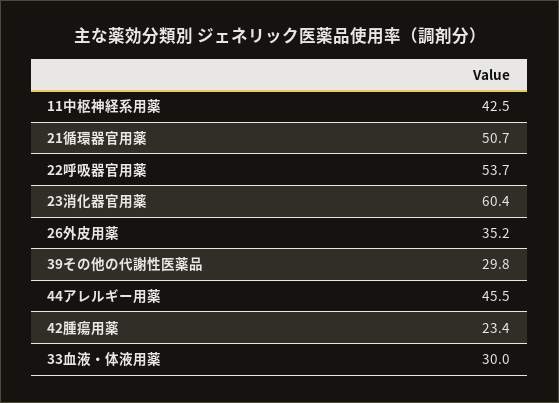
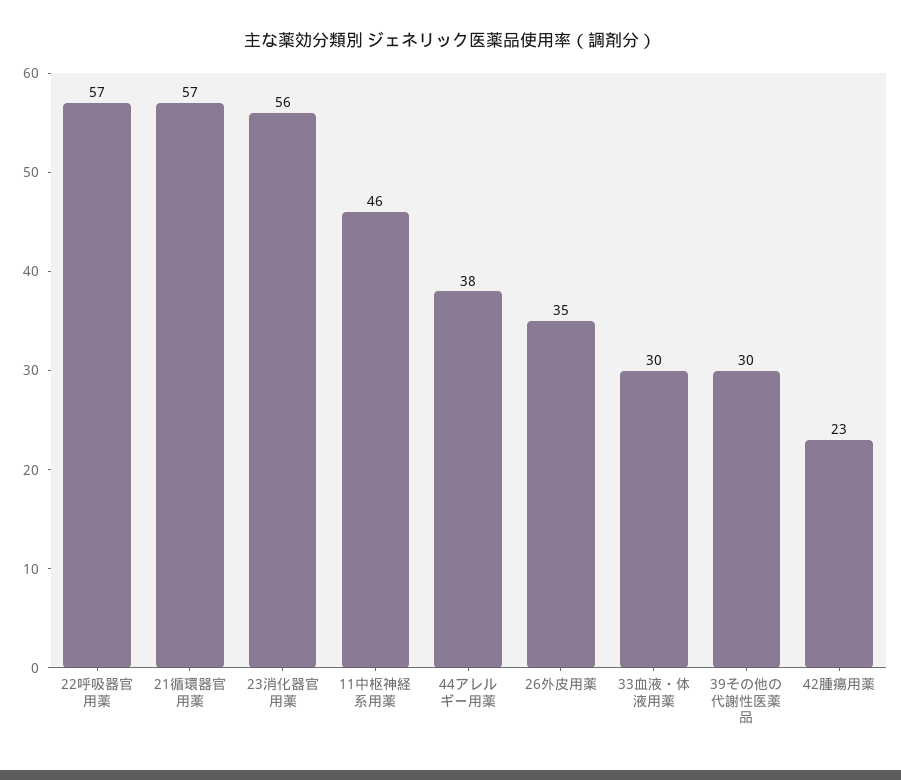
11中枢神経系用薬: 42.5 -> 46
21循環器官用薬: 50.7 -> 57
22呼吸器官用薬: 53.7 -> 57
23消化器官用薬: 60.4 -> 56
44アレルギー用薬: 45.5 -> 38

